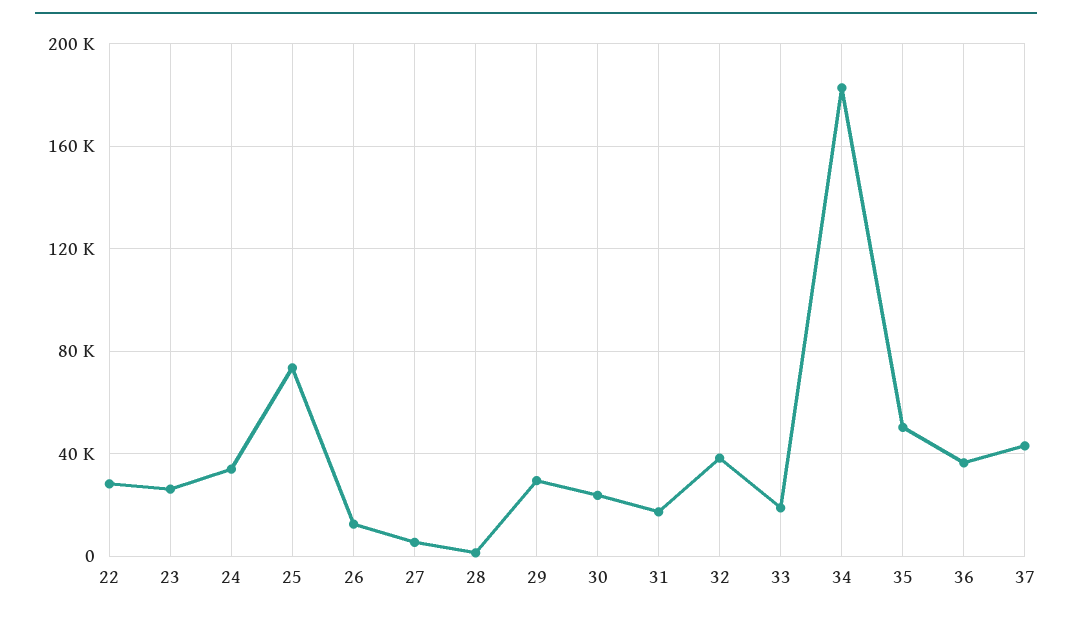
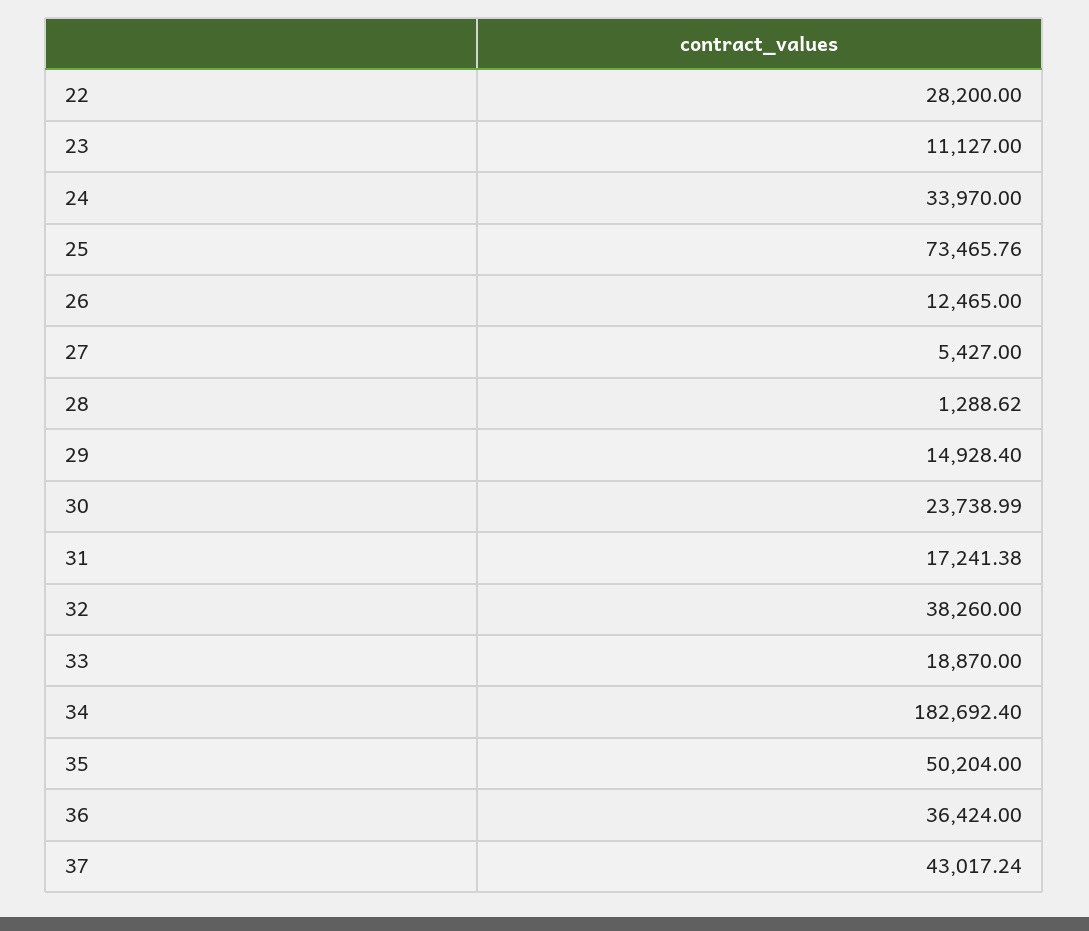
23: 25000 -> 11127
29: 30000 -> 14928.4

